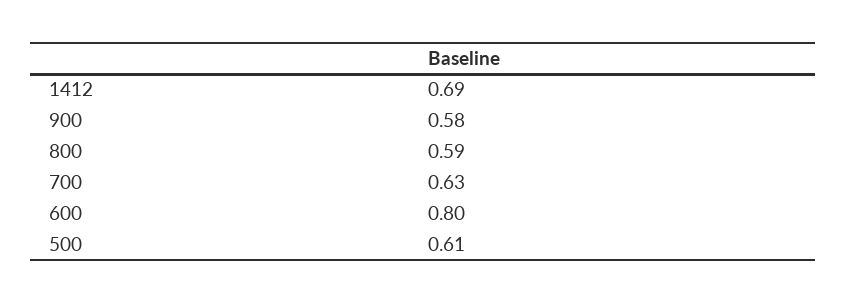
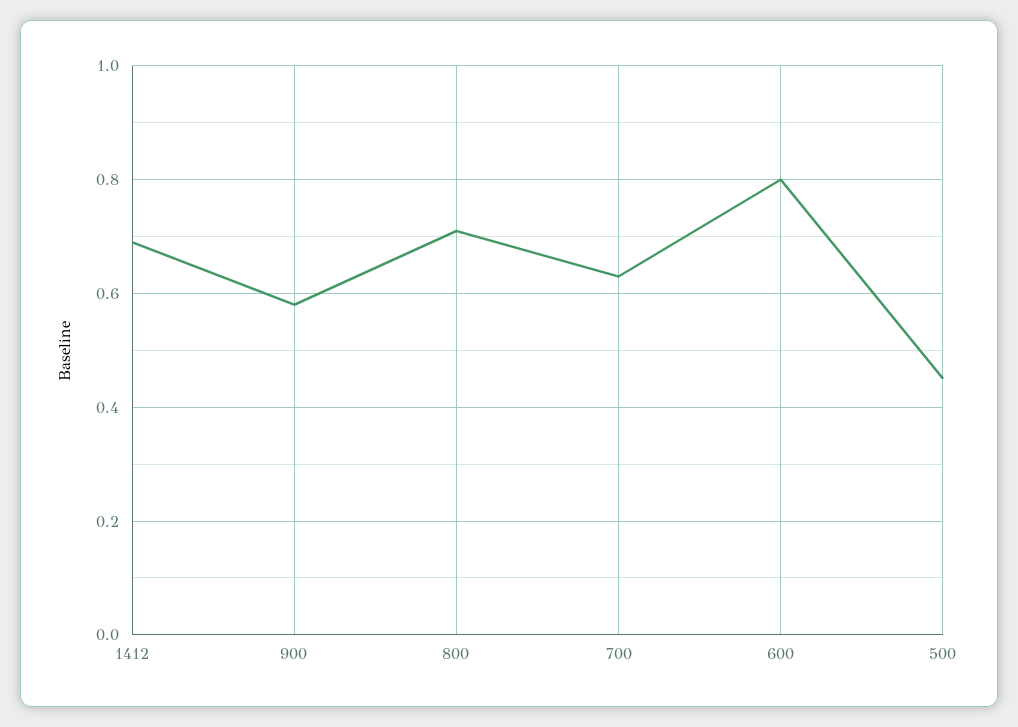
800: 0.59 -> 0.7
500: 0.61 -> 0.45

